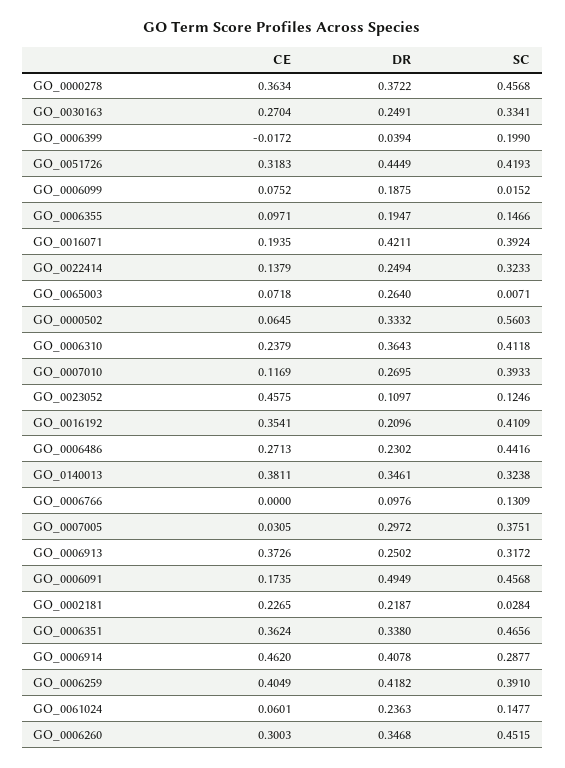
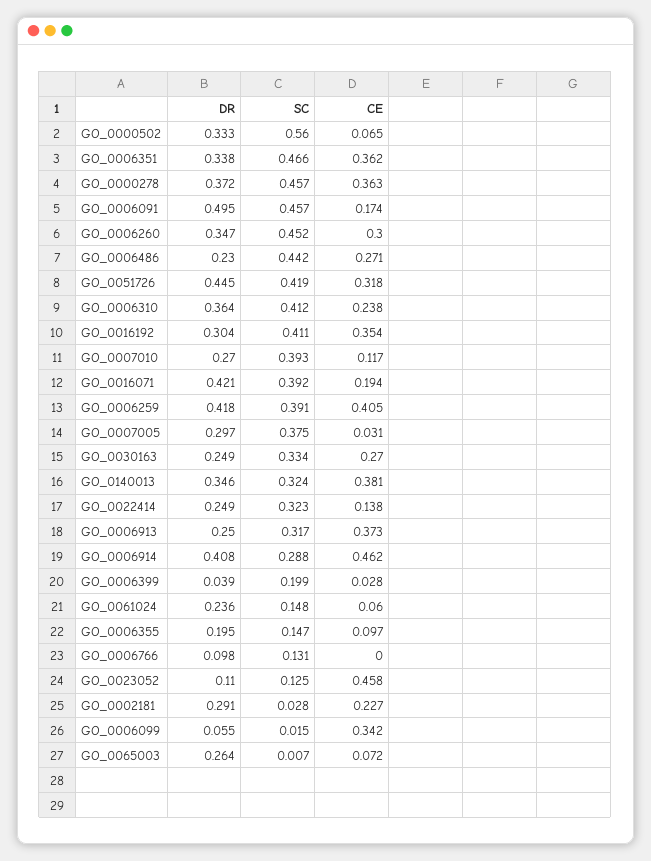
CE, GO_0006399: -0.0172 -> 0.028
CE, GO_0006099: 0.0752 -> 0.342
DR, GO_0006099: 0.1875 -> 0.055
DR, GO_0016192: 0.2096 -> 0.304
DR, GO_0002181: 0.2187 -> 0.291

